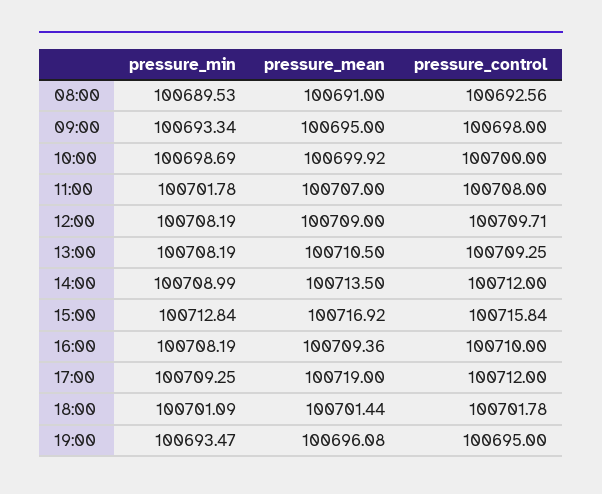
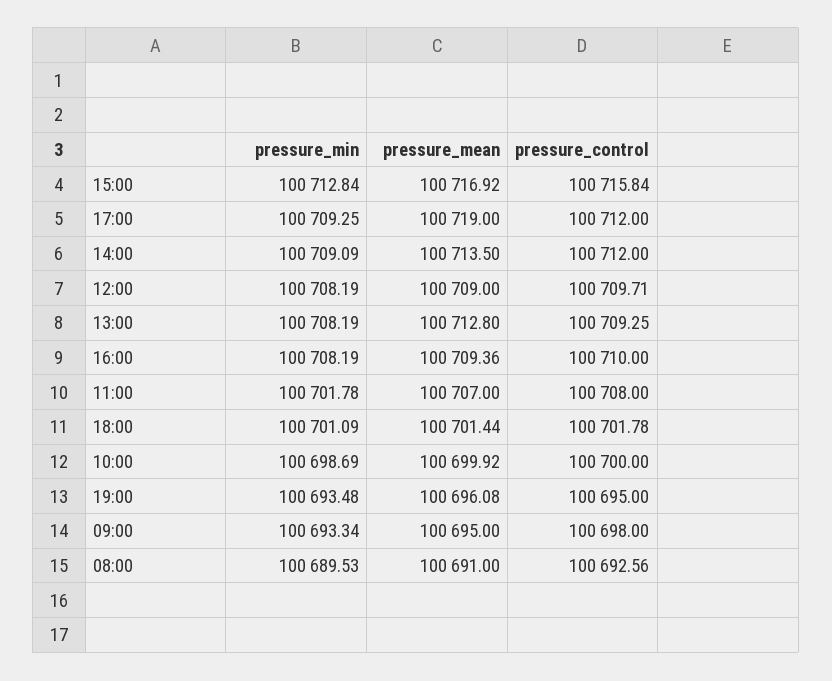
pressure_mean, 13:00: 100710.5 -> 100712.8
pressure_min, 14:00: 100708.99 -> 100709.09
pressure_min, 19:00: 100693.47 -> 100693.48

